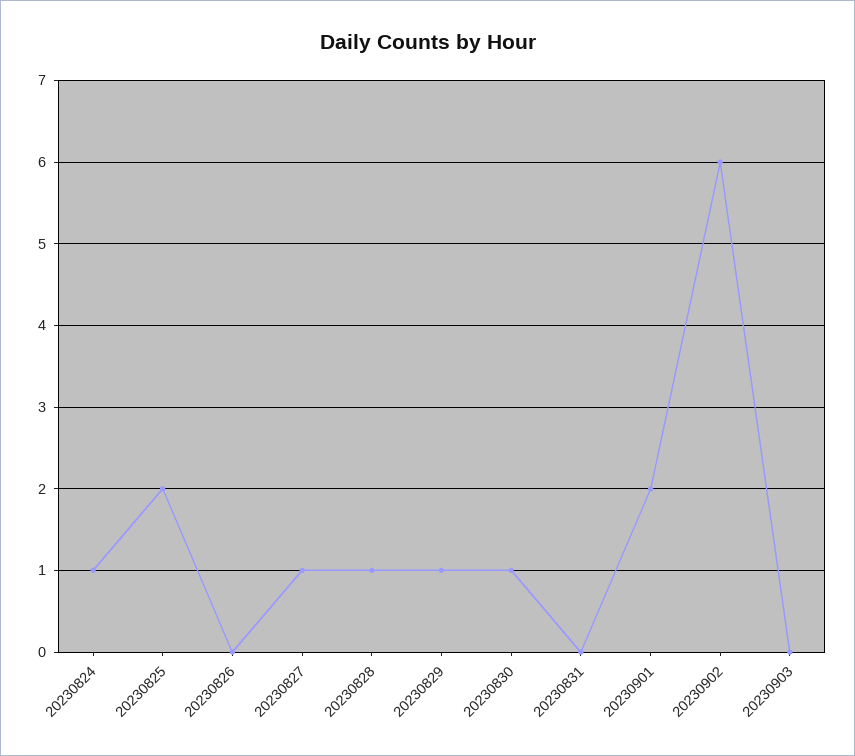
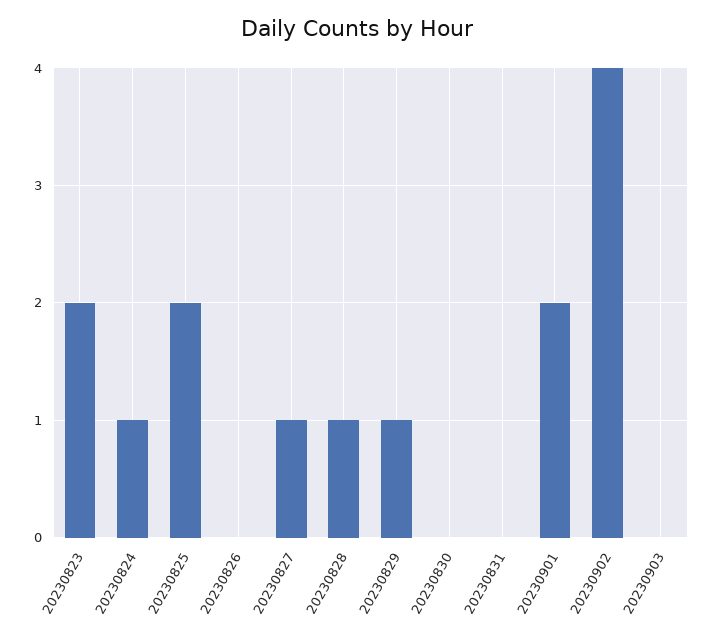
20230830: 1 -> 0
20230902: 6 -> 4
20230823: none -> 2

